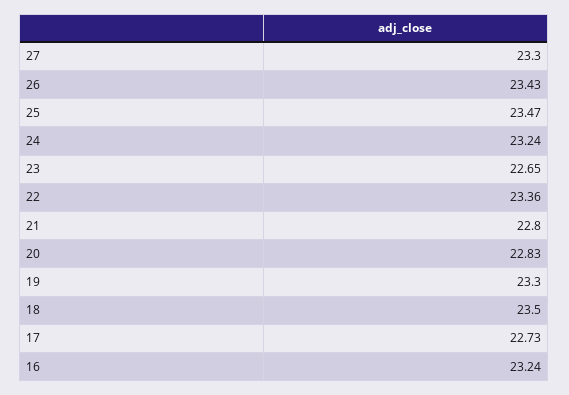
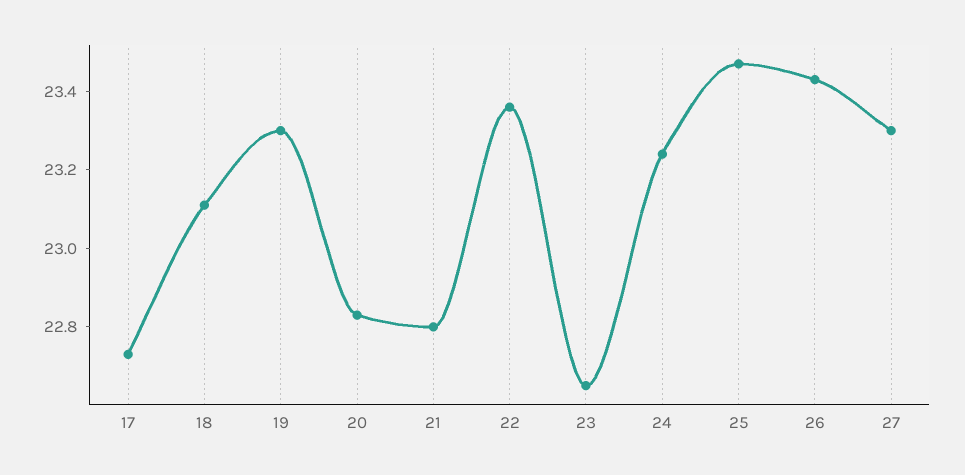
18: 23.5 -> 23.1
16: 23.24 -> none

